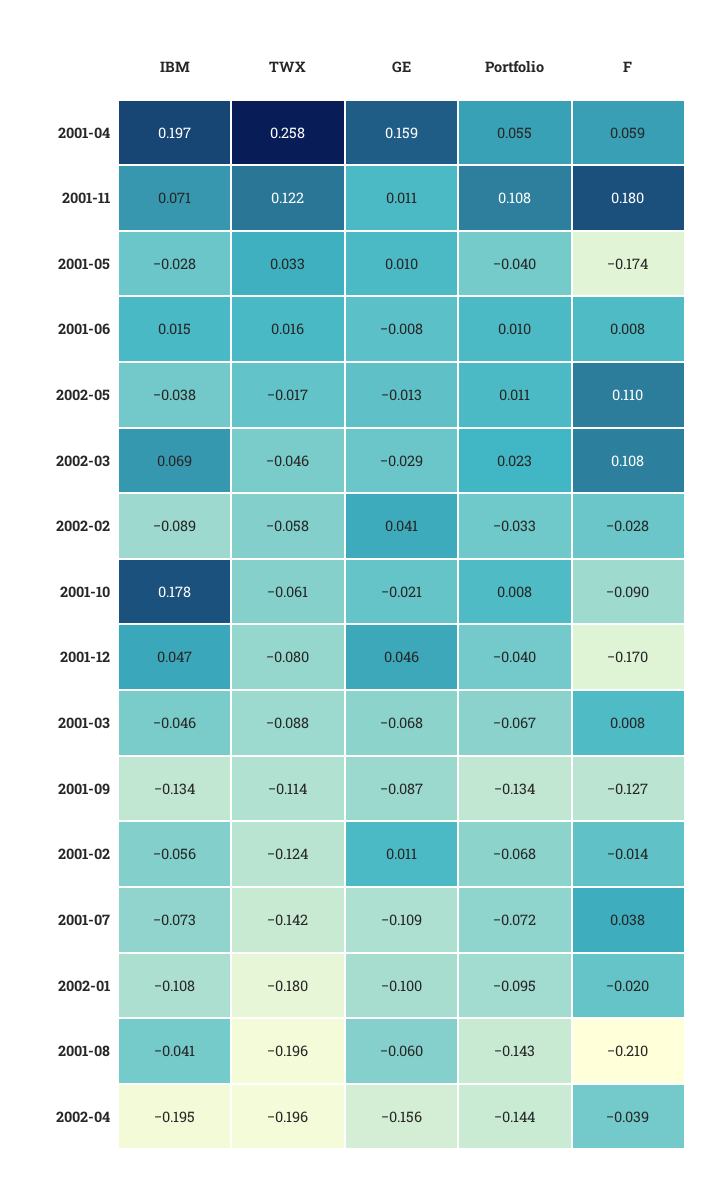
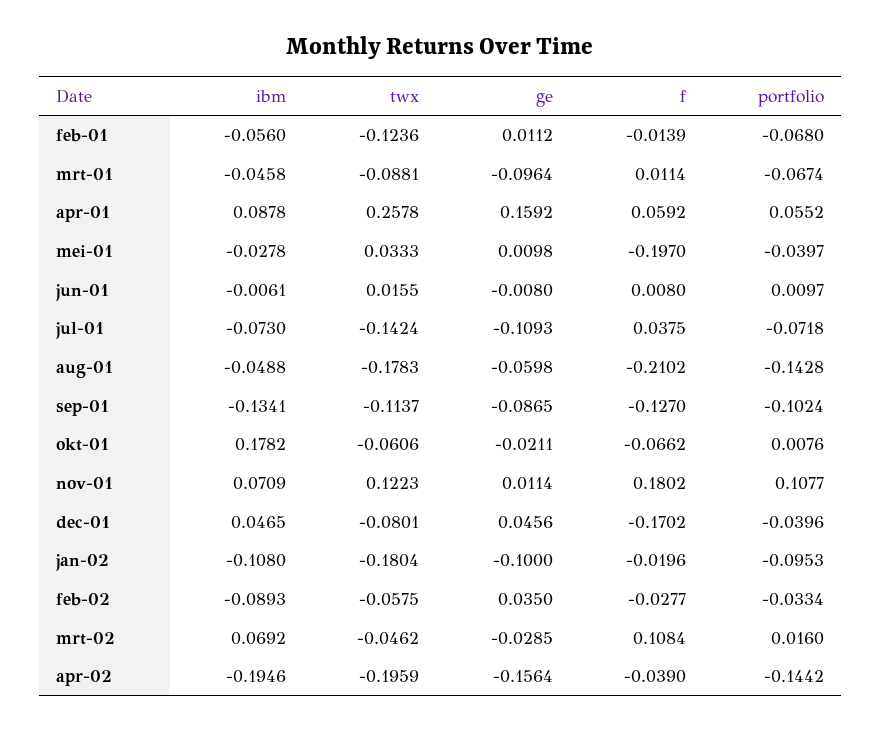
IBM, 2001-04: 0.197 -> 0.0878
F, 2001-05: -0.174 -> -0.197
IBM, 2001-06: 0.015 -> -0.0061
IBM, 2002-05: -0.038 -> none
TWX, 2002-05: -0.017 -> none
GE, 2002-05: -0.013 -> none
Portfolio, 2002-05: 0.011 -> none
F, 2002-05: 0.11 -> none
Portfolio, 2002-03: 0.023 -> 0.016
GE, 2002-02: 0.041 -> 0.035
F, 2001-10: -0.09 -> -0.0662
GE, 2001-03: -0.068 -> -0.0964
F, 2001-03: 0.008 -> 0.0114
Portfolio, 2001-09: -0.134 -> -0.1024
IBM, 2001-08: -0.041 -> -0.0488
TWX, 2001-08: -0.196 -> -0.1783

